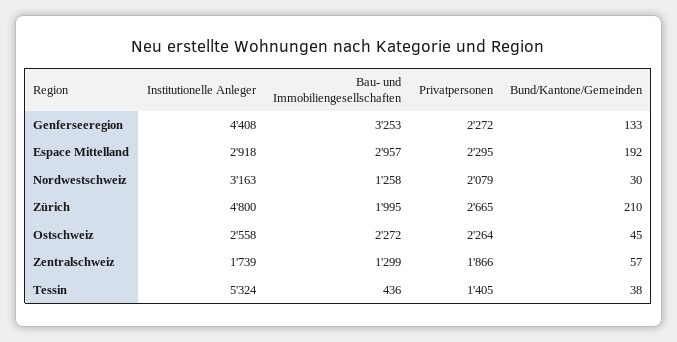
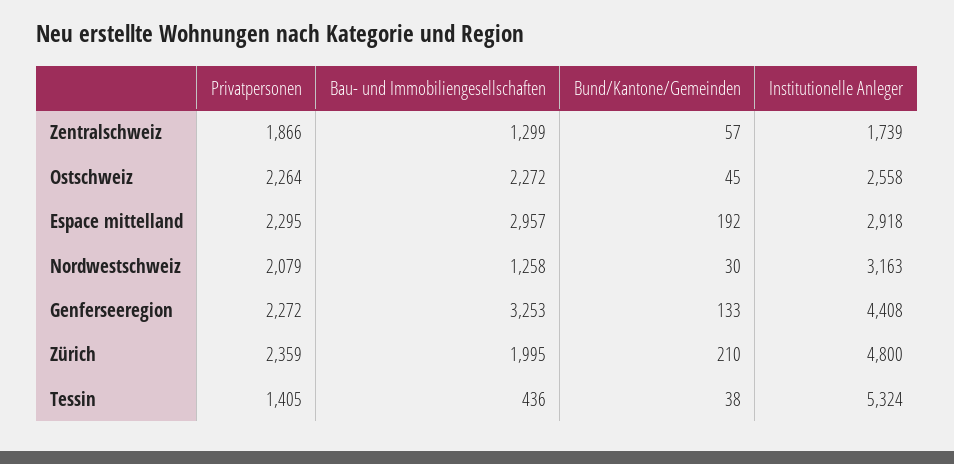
Privatpersonen, Zürich: 2665 -> 2359

